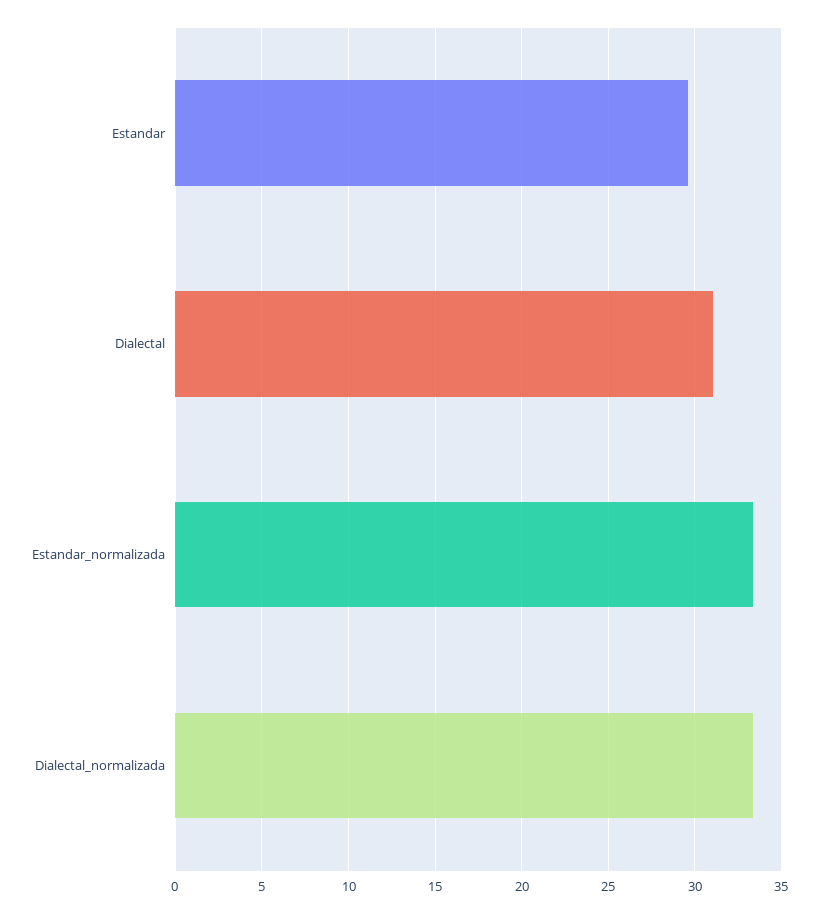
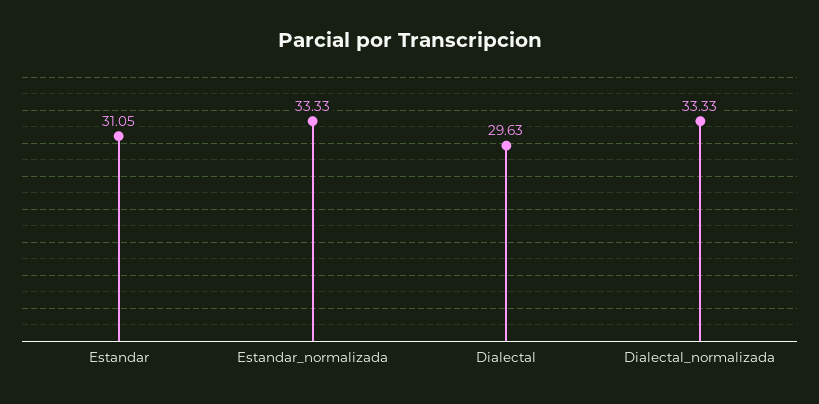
Estandar: 29.5 -> 31.05
Dialectal: 31 -> 29.63

